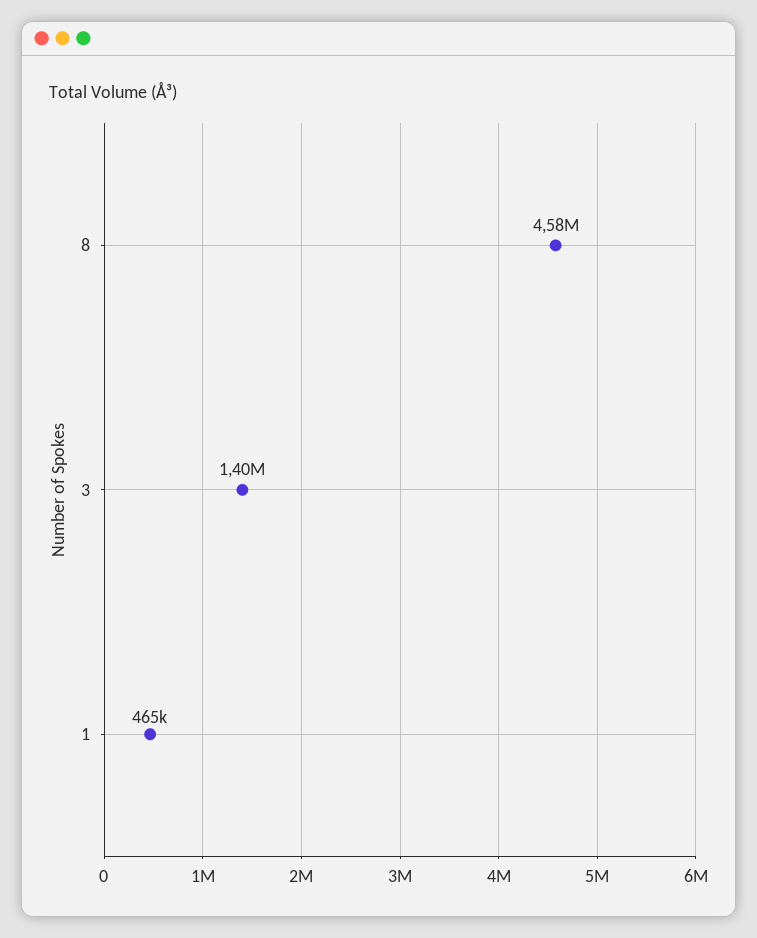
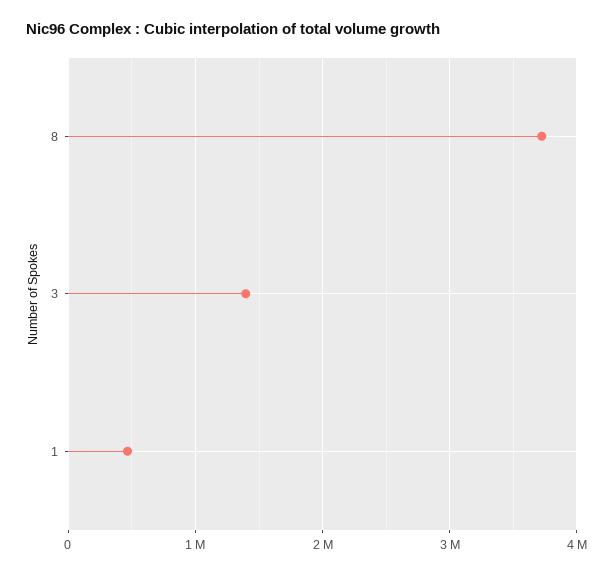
8: 4580000 -> 3700000

